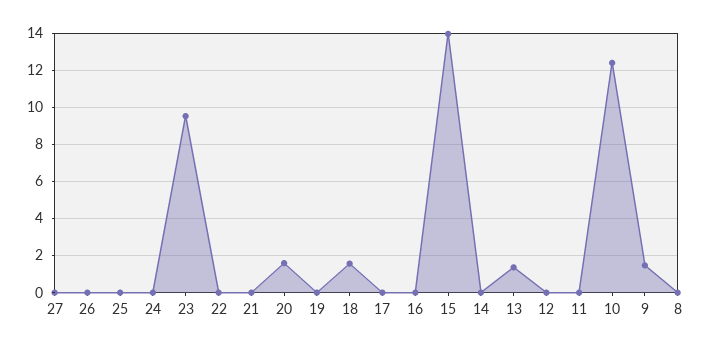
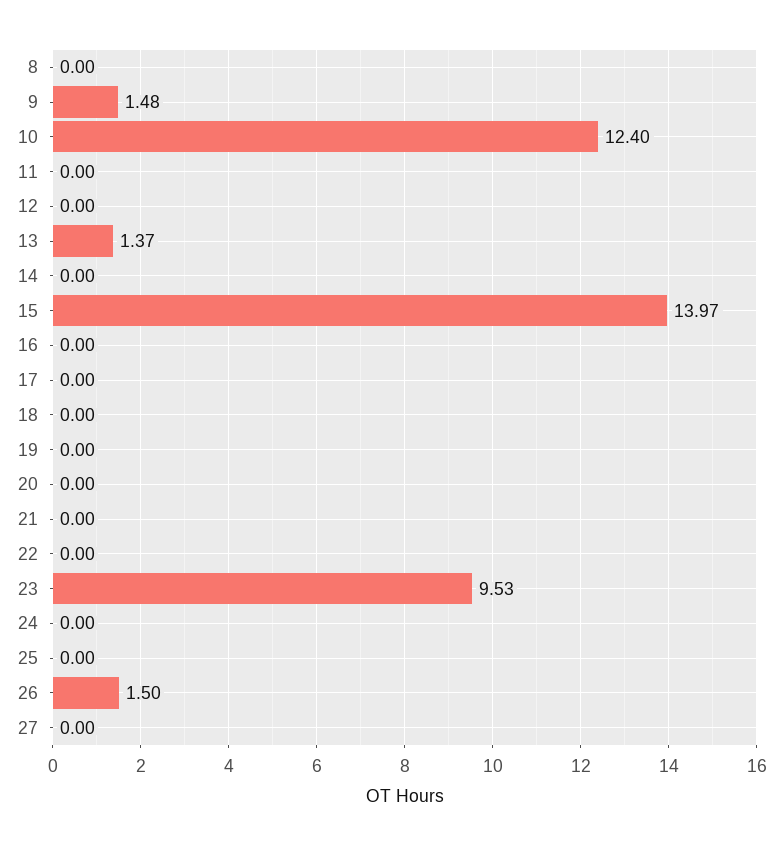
26: 0 -> 1.5
20: 1.5 -> 0
18: 1.5 -> 0

